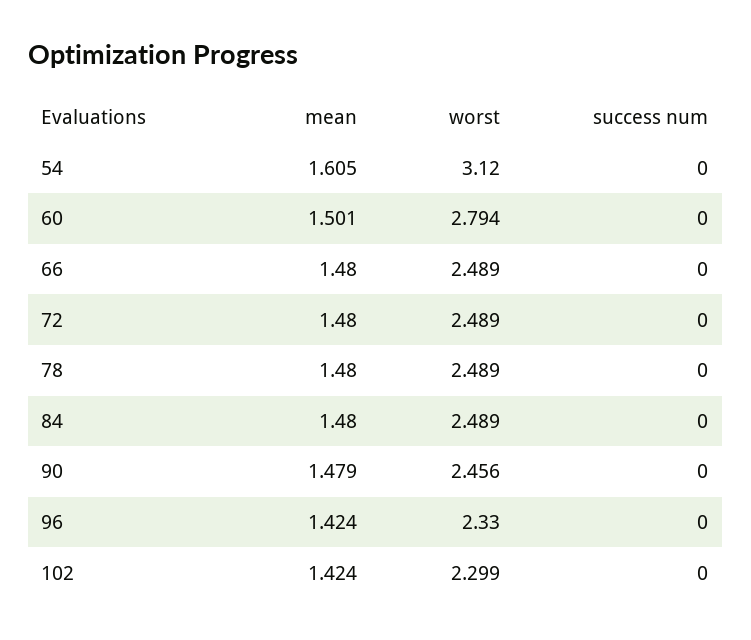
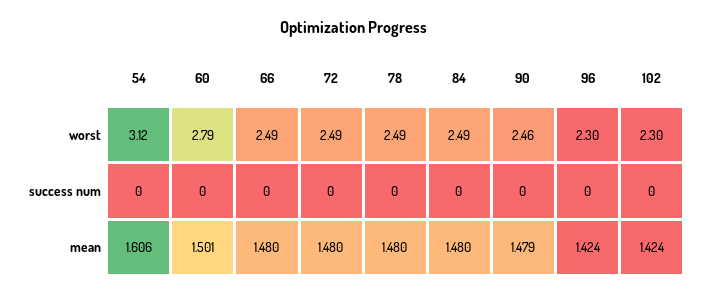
mean, 54: 1.605 -> 1.606
worst, 96: 2.33 -> 2.3

